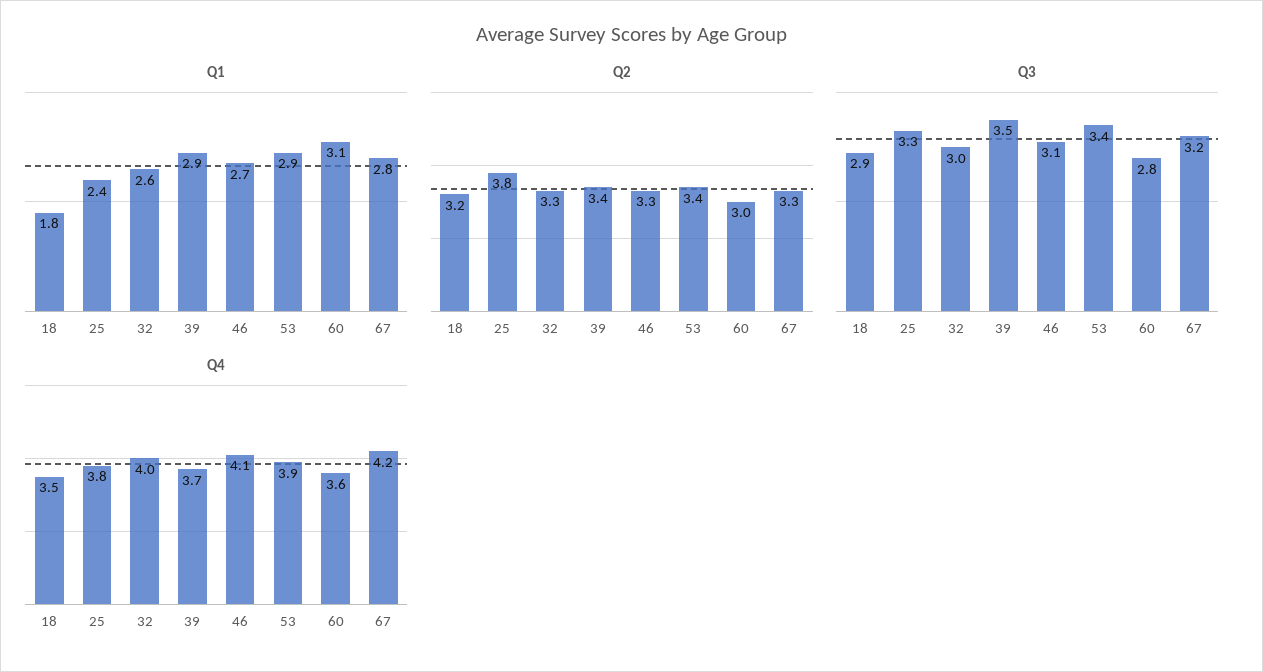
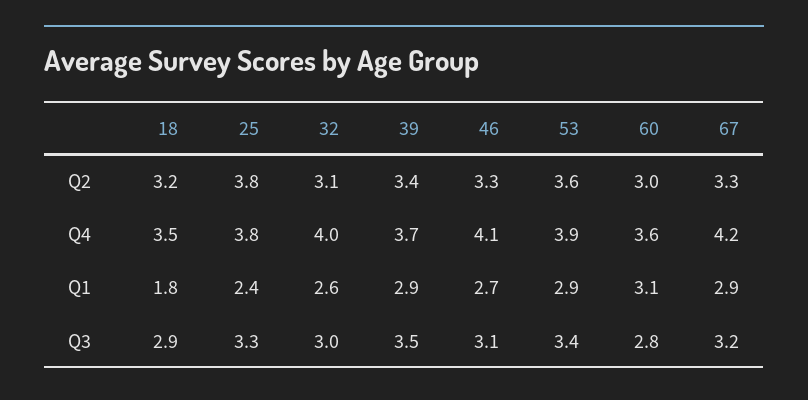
Q1, 67: 2.8 -> 2.9
Q2, 32: 3.3 -> 3.1
Q2, 53: 3.4 -> 3.6

